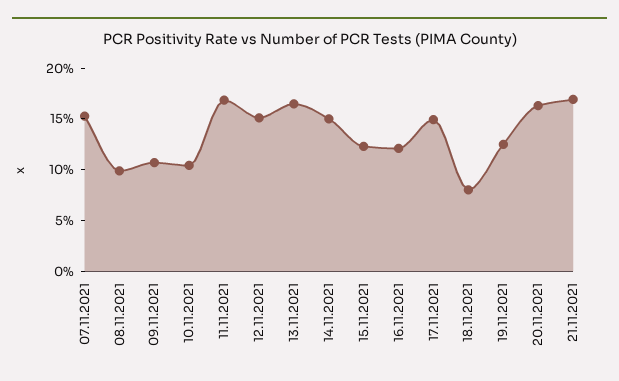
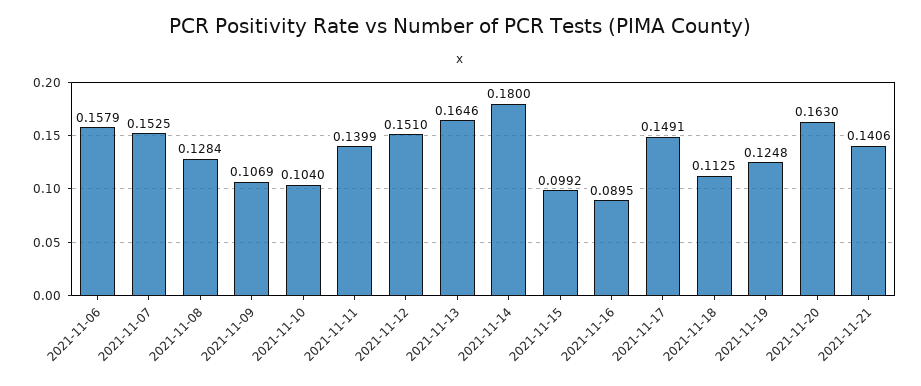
08.11.2021: 0.1 -> 0.1284
11.11.2021: 0.17 -> 0.1399
14.11.2021: 0.15 -> 0.18
15.11.2021: 0.12 -> 0.0992
16.11.2021: 0.12 -> 0.0895
18.11.2021: 0.08 -> 0.1125
21.11.2021: 0.17 -> 0.1406
2021-11-06: none -> 0.1579

